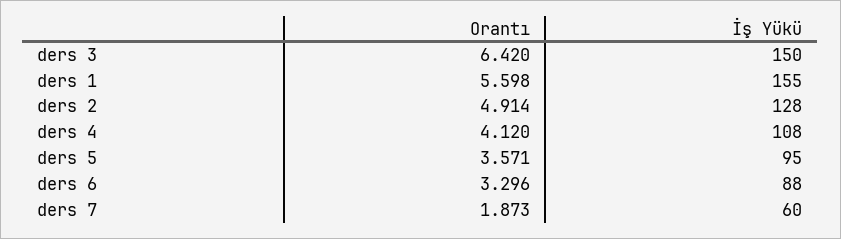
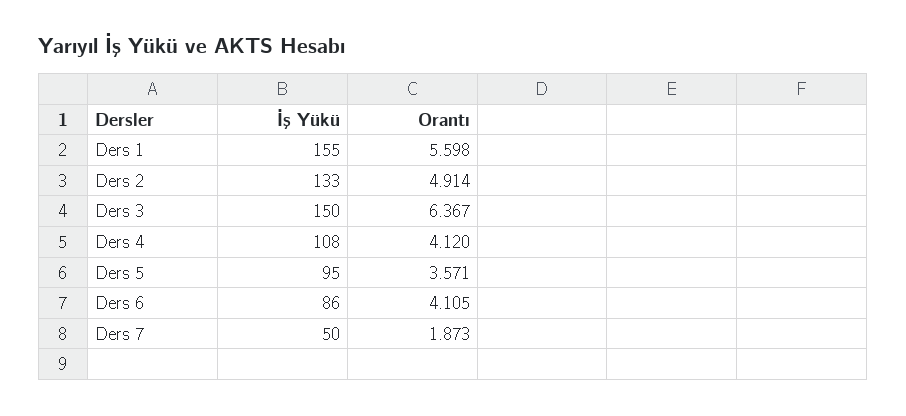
Orantı, ders 3: 6.42 -> 6.367
İş Yükü, ders 2: 128 -> 133
Orantı, ders 6: 3.296 -> 4.105
İş Yükü, ders 6: 88 -> 86
İş Yükü, ders 7: 60 -> 50

